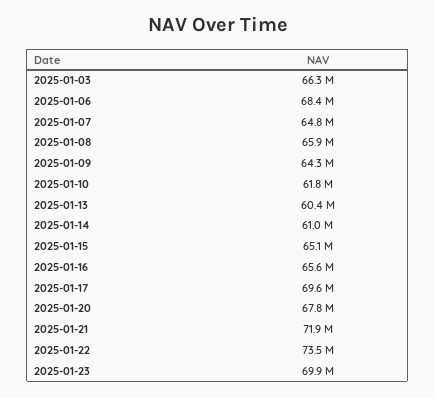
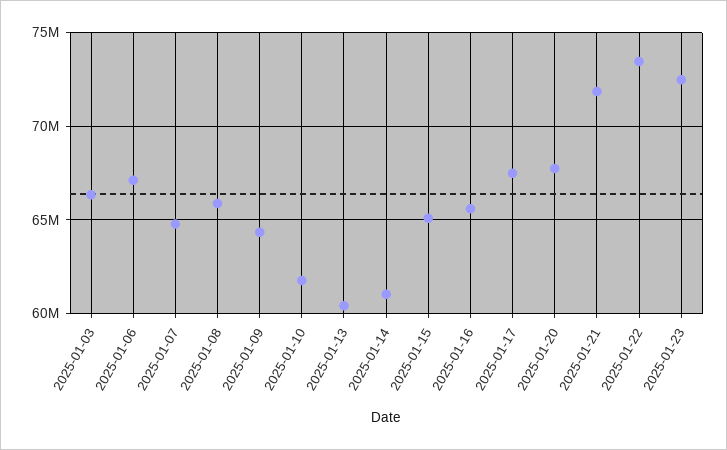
2025-01-06: 68400000 -> 67000000
2025-01-17: 69600000 -> 67500000
2025-01-23: 69900000 -> 72500000

